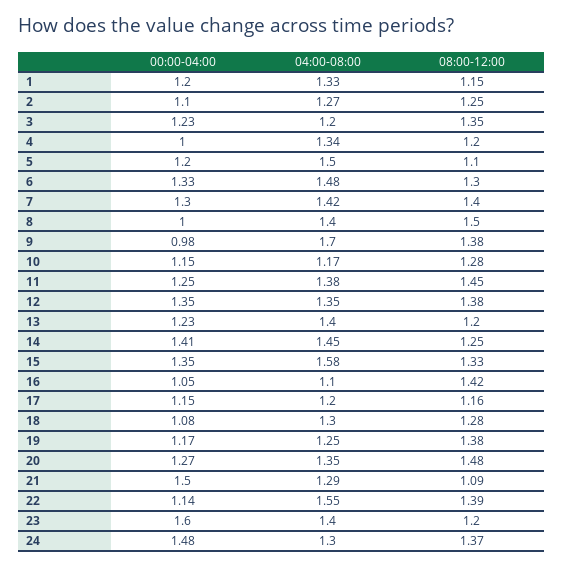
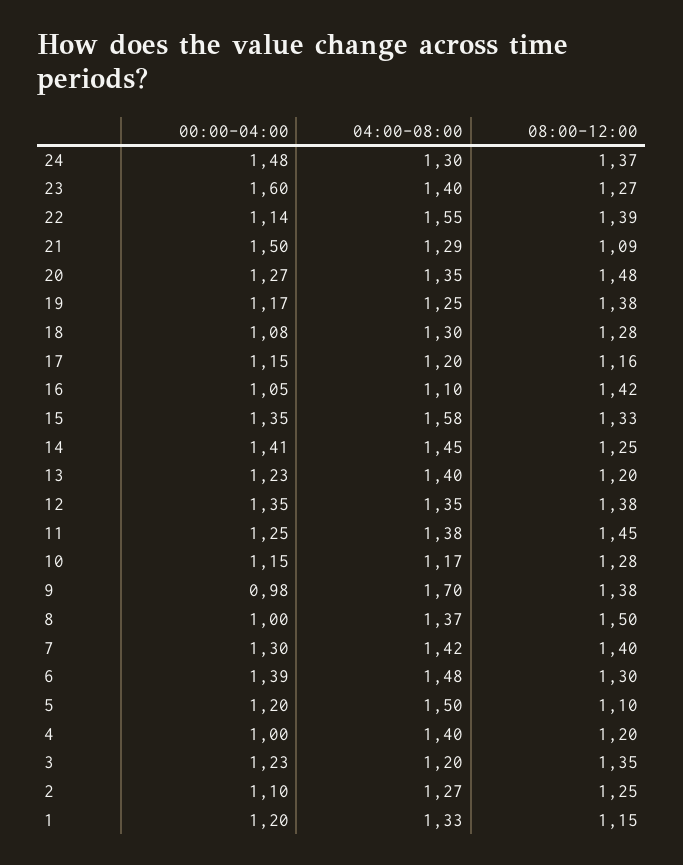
04:00-08:00, 4: 1.34 -> 1.4
00:00-04:00, 6: 1.33 -> 1.39
04:00-08:00, 8: 1.4 -> 1.37
08:00-12:00, 23: 1.2 -> 1.27

